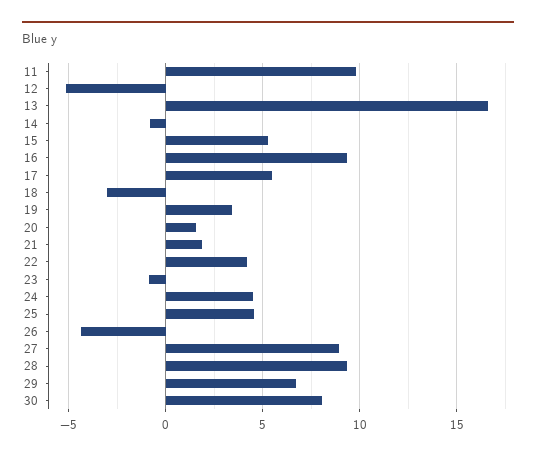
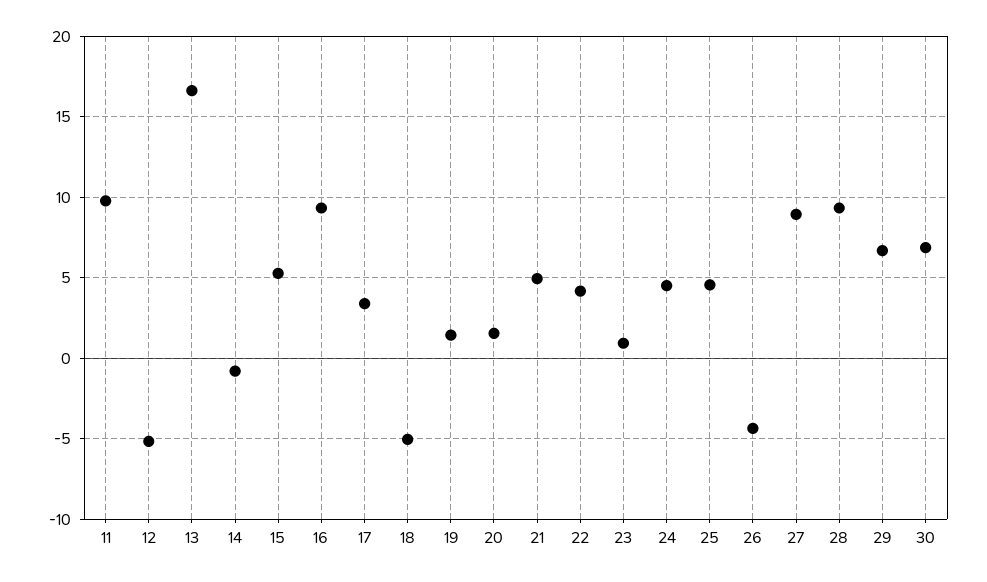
17: 5.5 -> 3.5
18: -3 -> -5
19: 3.5 -> 1.5
21: 2 -> 5
23: -1 -> 1
30: 8 -> 7

